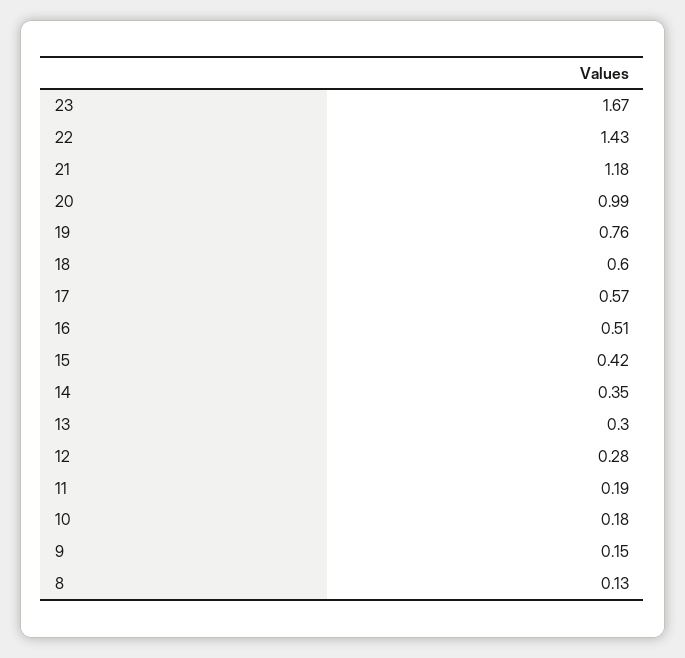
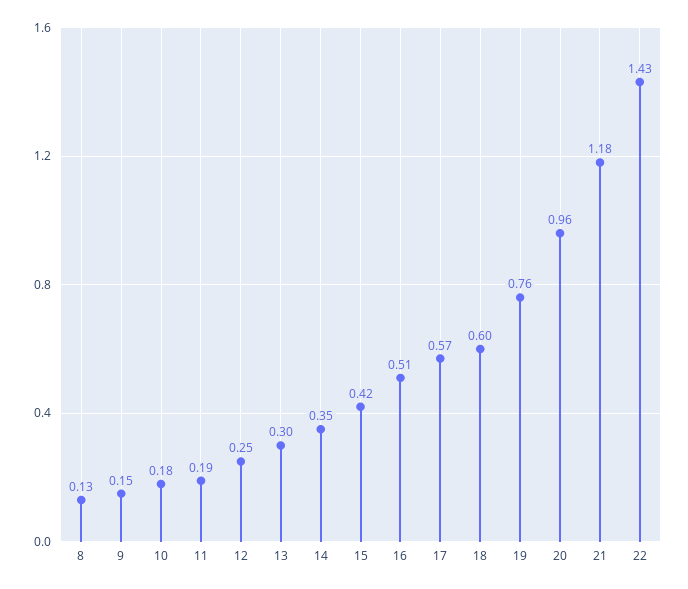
23: 1.67 -> none
20: 0.99 -> 0.96
12: 0.28 -> 0.25

